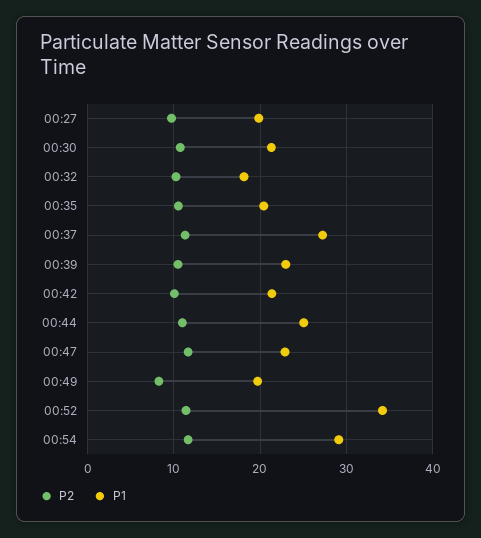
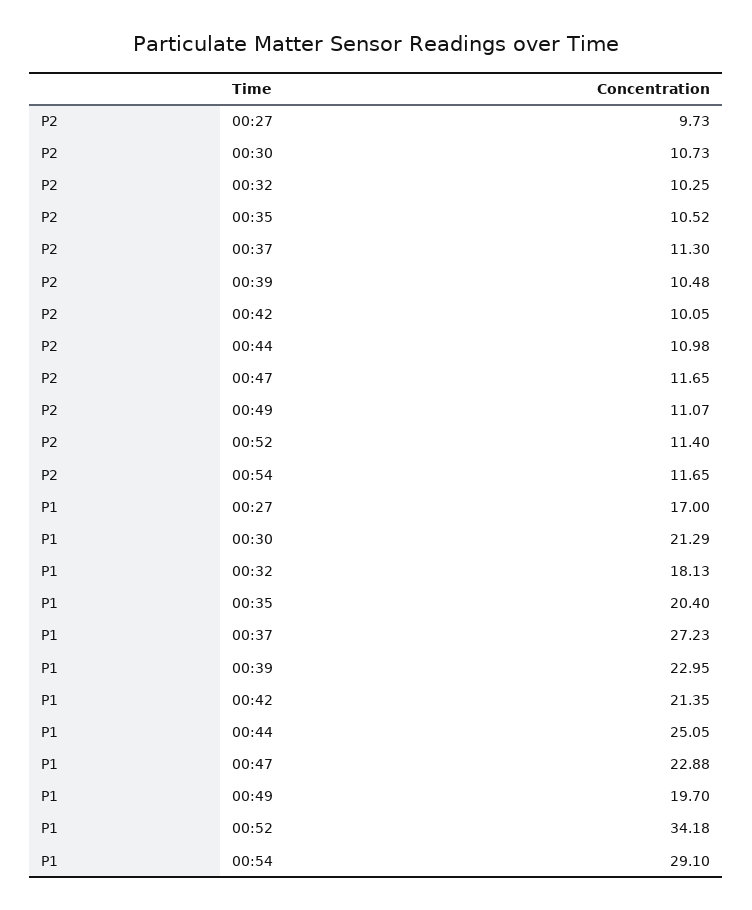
P1, 00:27: 20 -> 17
P2, 00:49: 8 -> 11.07

